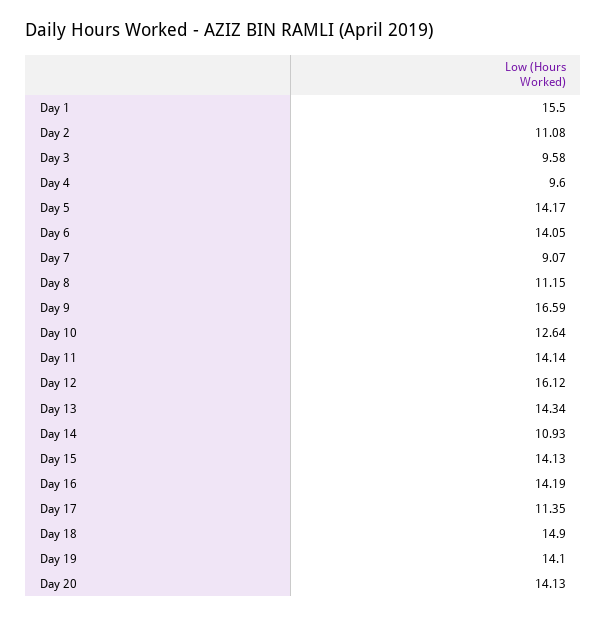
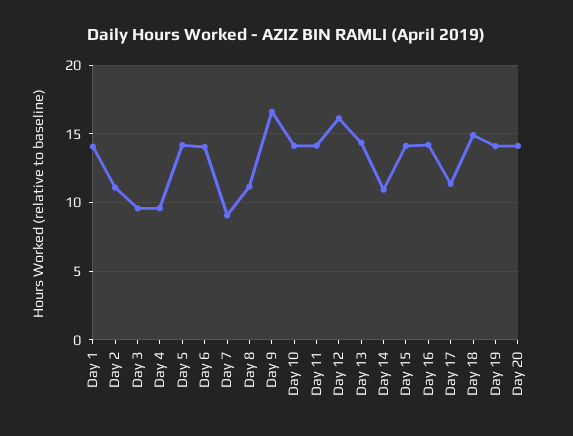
Day 1: 15.5 -> 14
Day 10: 12.64 -> 14

